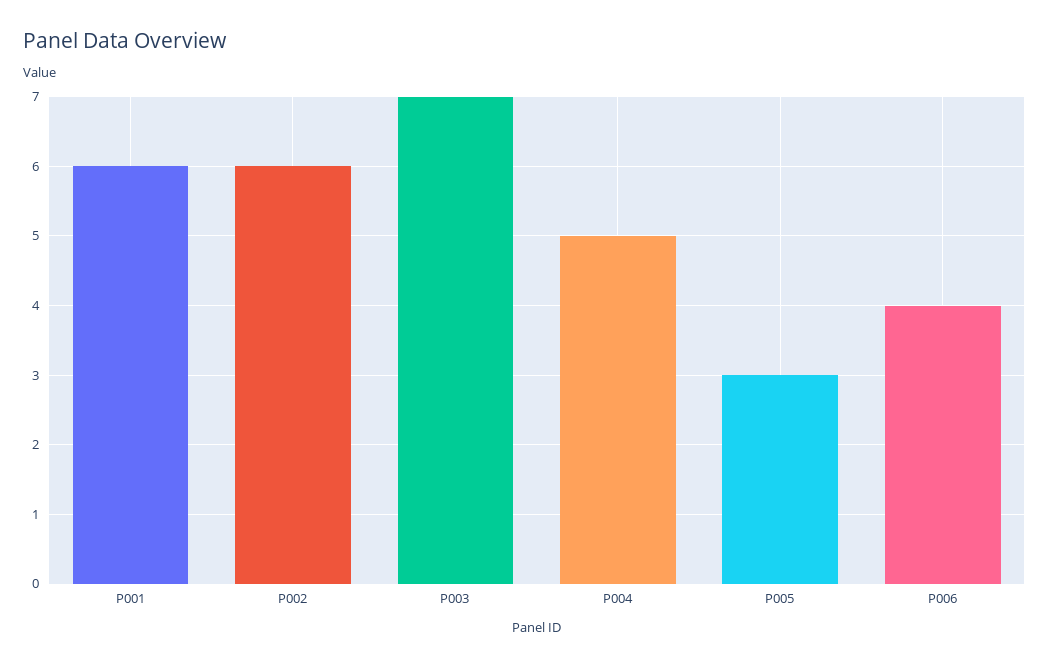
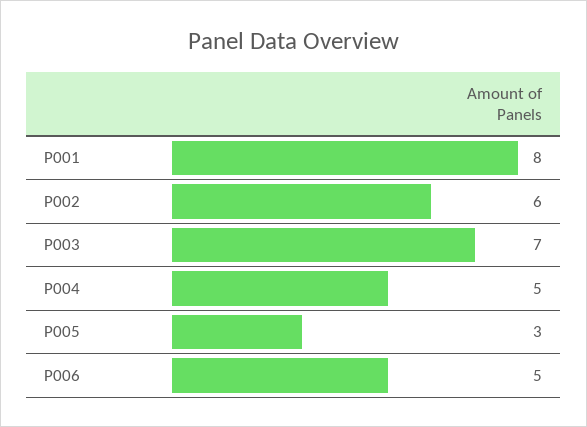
P001: 6 -> 8
P006: 4 -> 5

